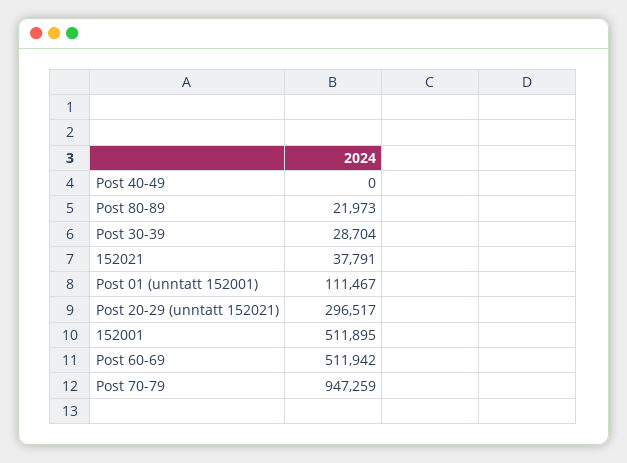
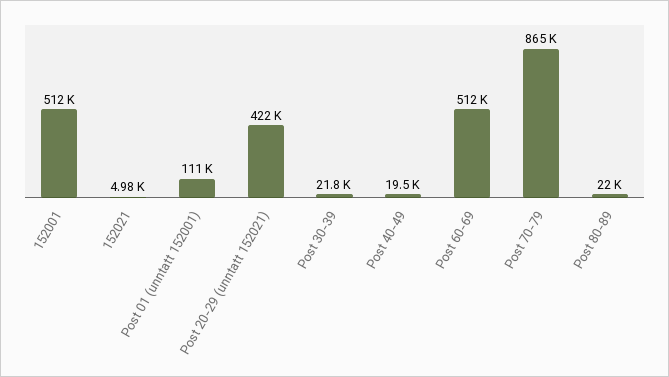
Post 40-49: 0 -> 19500
Post 30-39: 28704 -> 21800
152021: 37791 -> 4980
Post 20-29 (unntatt 152021): 296517 -> 422000
Post 70-79: 947259 -> 865000

